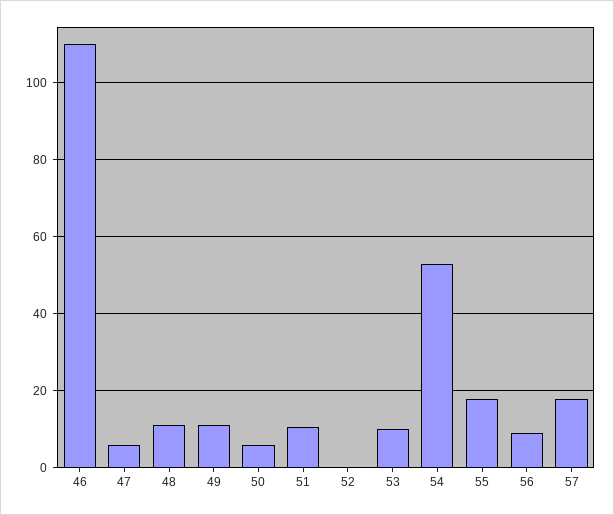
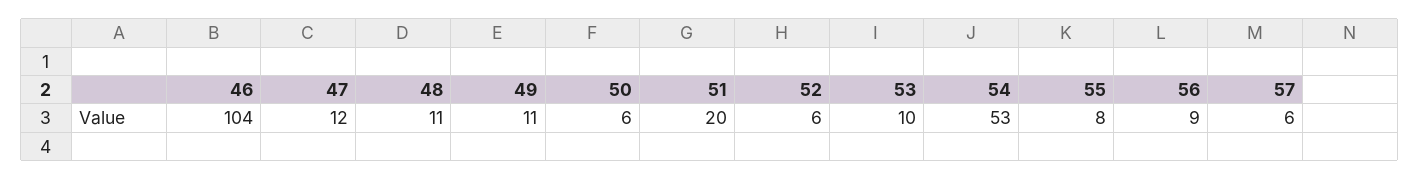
46: 110 -> 104
47: 6 -> 12
51: 10 -> 20
52: 0 -> 6
55: 18 -> 8
57: 18 -> 6

